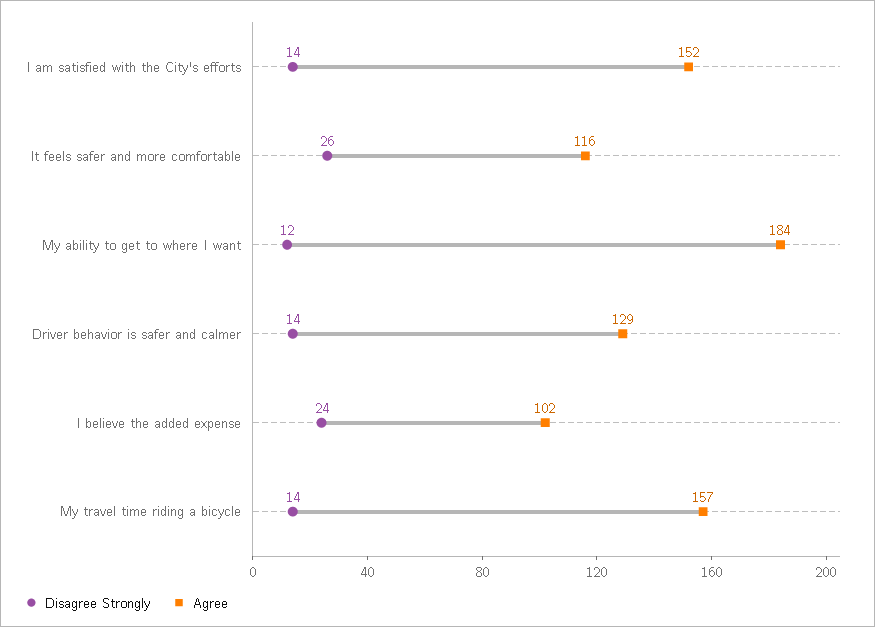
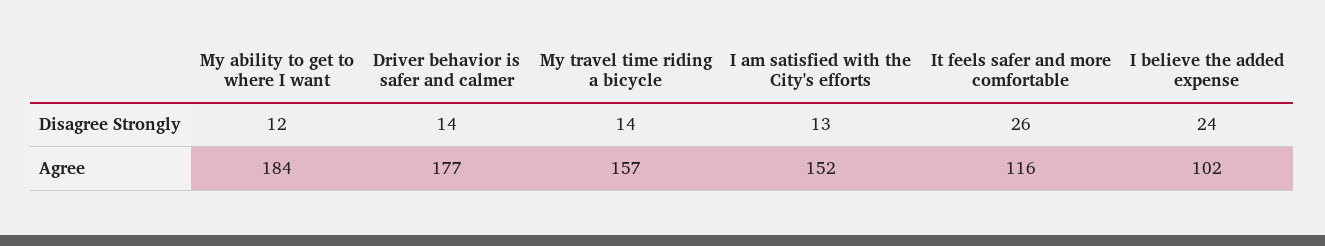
Disagree Strongly, I am satisfied with the City's efforts: 14 -> 13
Agree, Driver behavior is safer and calmer: 129 -> 177

